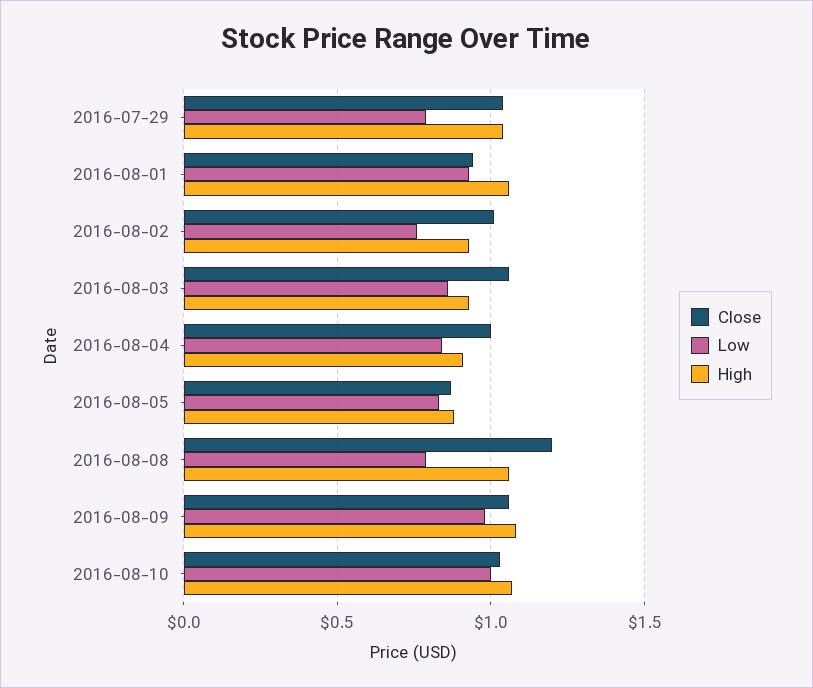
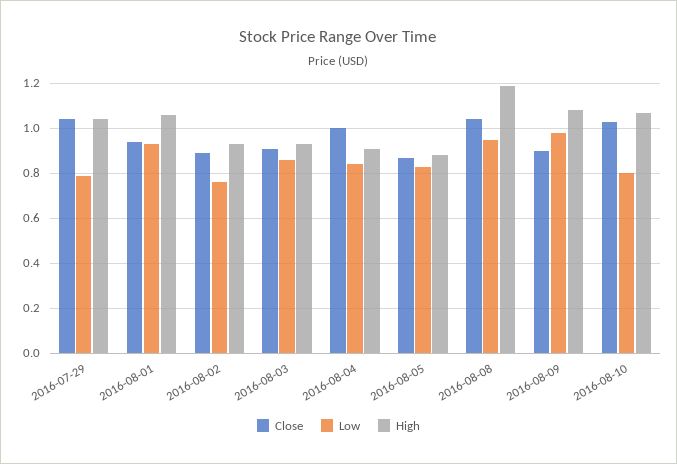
Close, 2016-08-02: 1 -> 0.9
Close, 2016-08-03: 1.05 -> 0.9
Close, 2016-08-08: 1.2 -> 1.05
Low, 2016-08-08: 0.8 -> 0.95
High, 2016-08-08: 1.05 -> 1.2
Close, 2016-08-09: 1.05 -> 0.9
Low, 2016-08-10: 1 -> 0.8

